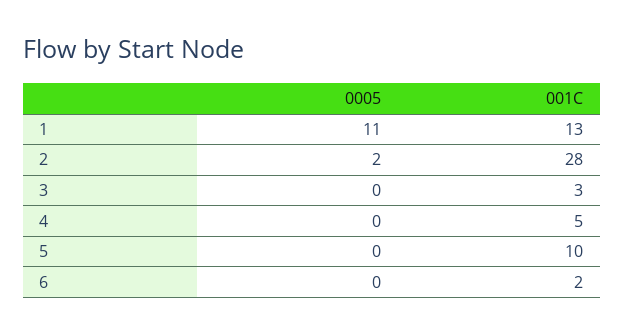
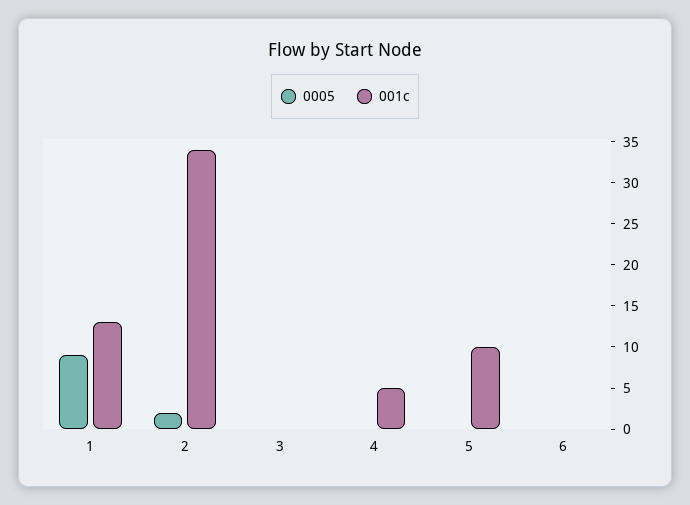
0005, 1: 11 -> 9
001C, 2: 28 -> 34
001C, 3: 3 -> 0
001C, 6: 2 -> 0

